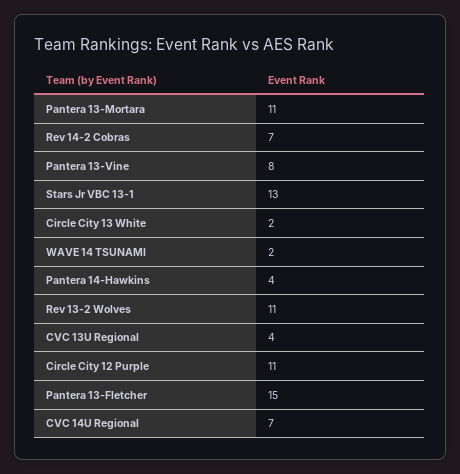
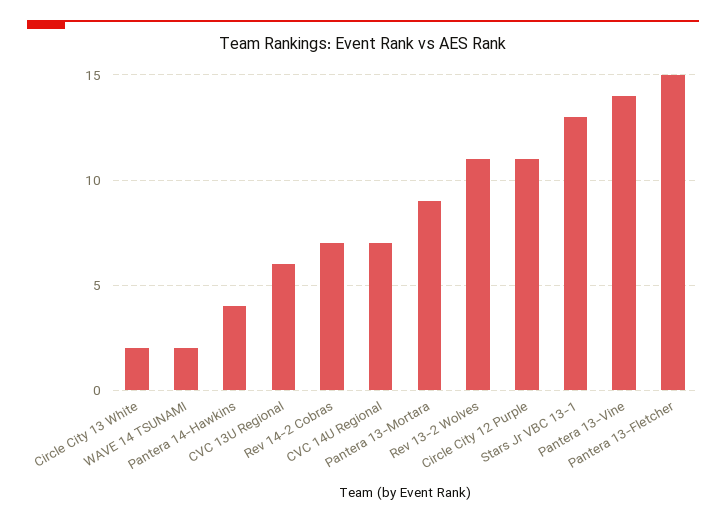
Pantera 13-Mortara: 11 -> 9
Pantera 13-Vine: 8 -> 14
CVC 13U Regional: 4 -> 6

